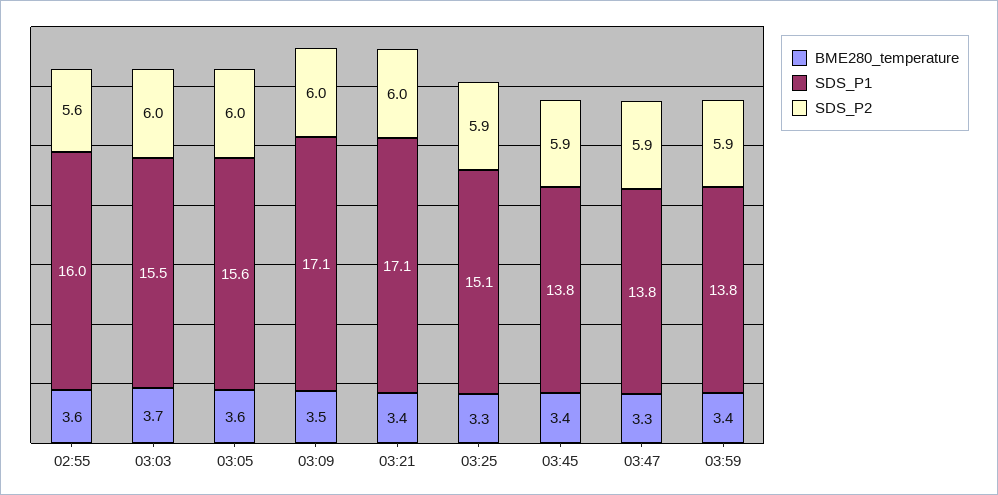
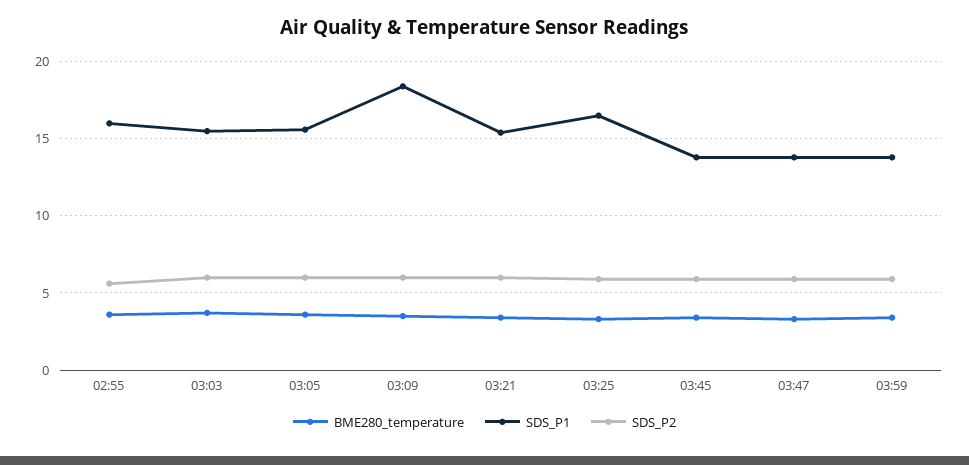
SDS_P1, 03:09: 17.1 -> 18.5
SDS_P1, 03:21: 17.1 -> 15.5
SDS_P1, 03:25: 15.1 -> 16.5

